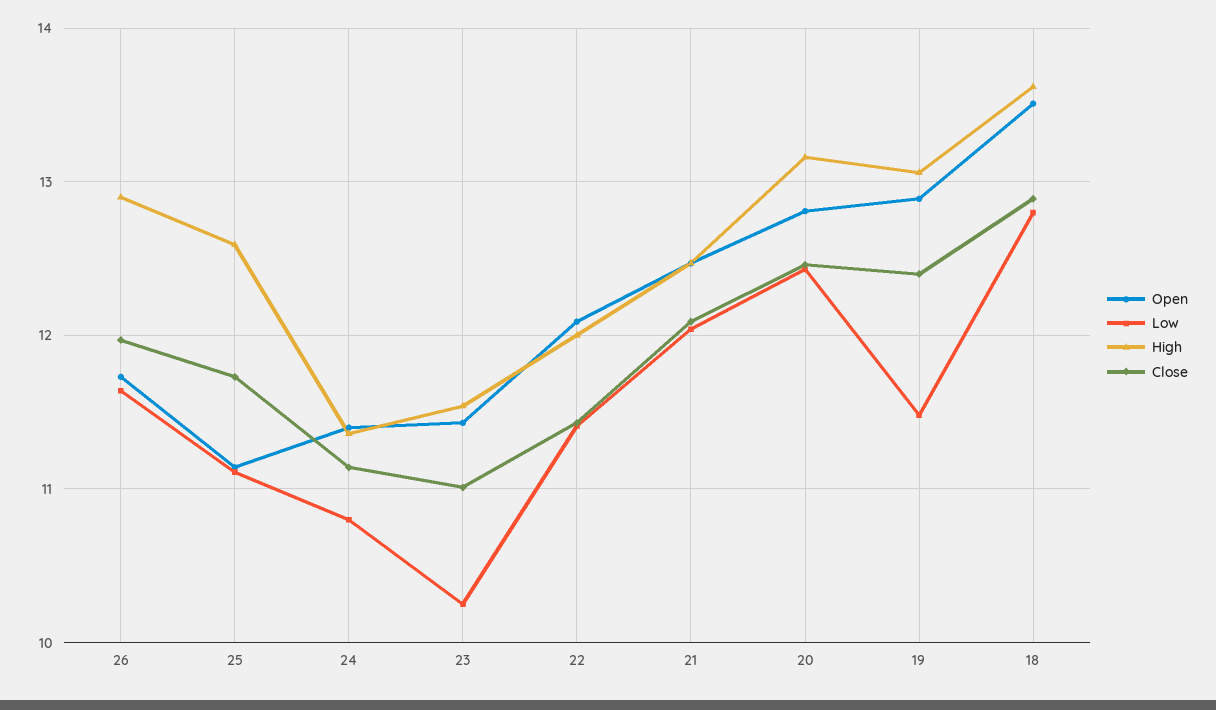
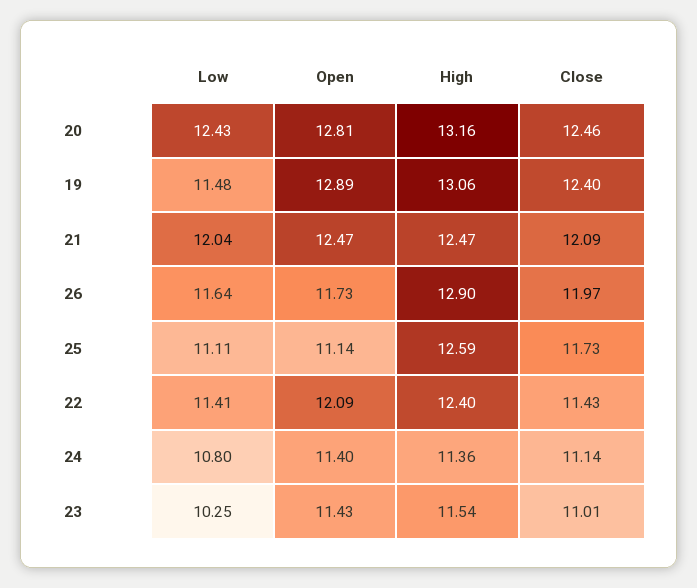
High, 22: 12 -> 12.4
Open, 18: 13.5 -> none
Low, 18: 12.8 -> none
High, 18: 13.6 -> none
Close, 18: 12.9 -> none

